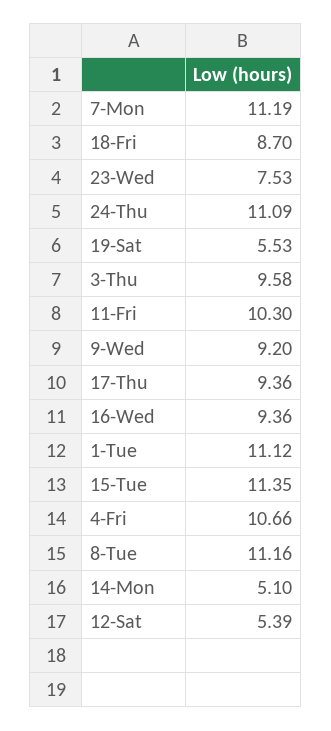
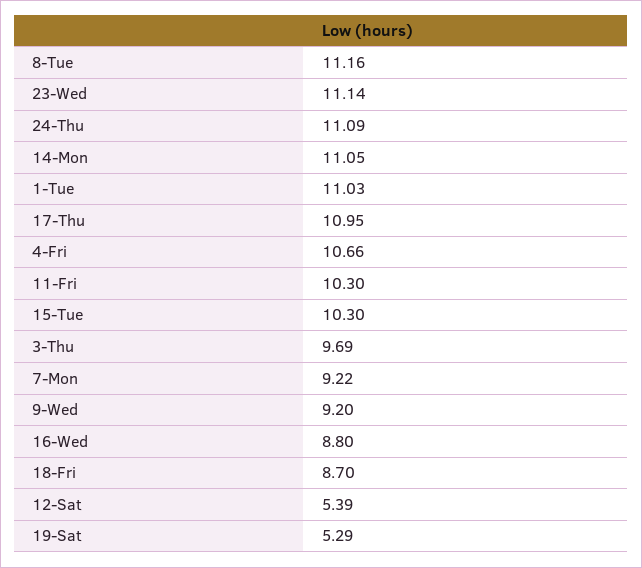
7-Mon: 11.19 -> 9.22
23-Wed: 7.53 -> 11.14
19-Sat: 5.53 -> 5.29
3-Thu: 9.58 -> 9.69
17-Thu: 9.36 -> 10.95
16-Wed: 9.36 -> 8.8
1-Tue: 11.12 -> 11.03
15-Tue: 11.35 -> 10.3
14-Mon: 5.1 -> 11.05

